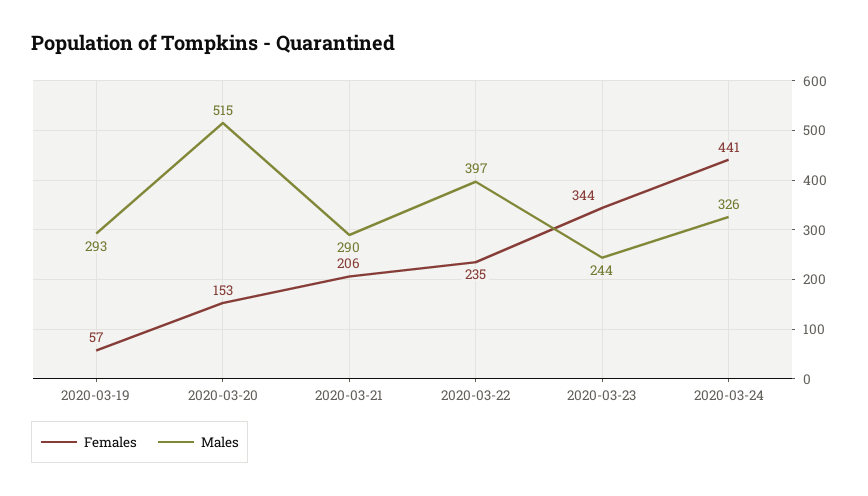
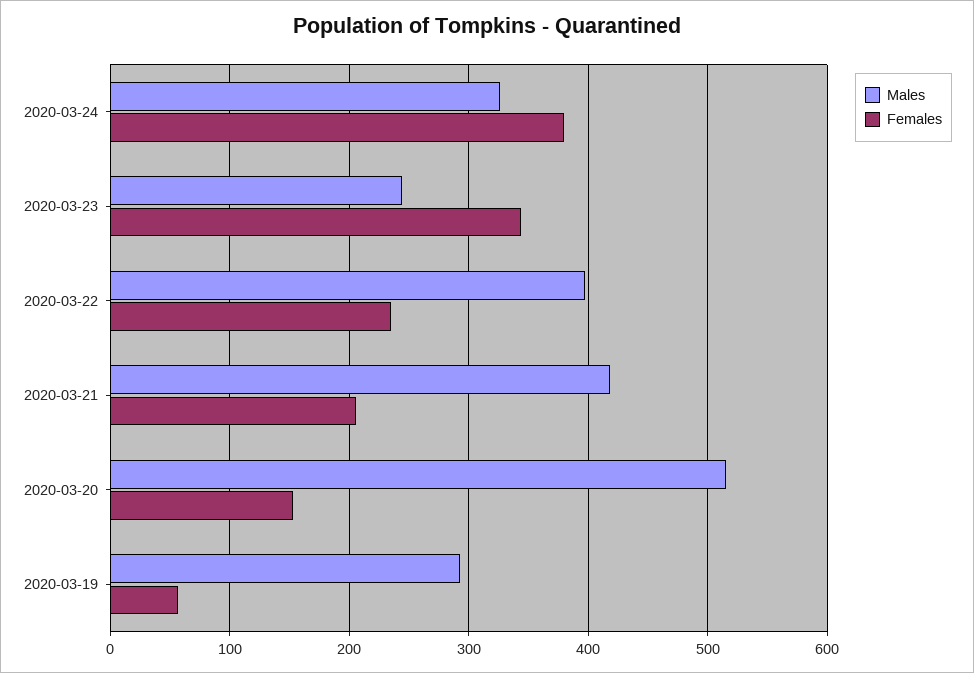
Males, 2020-03-21: 290 -> 420
Females, 2020-03-24: 441 -> 380

